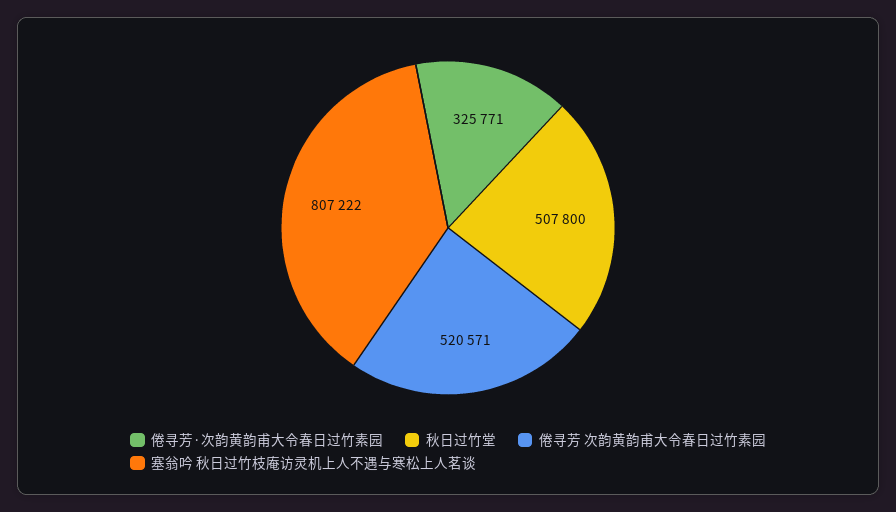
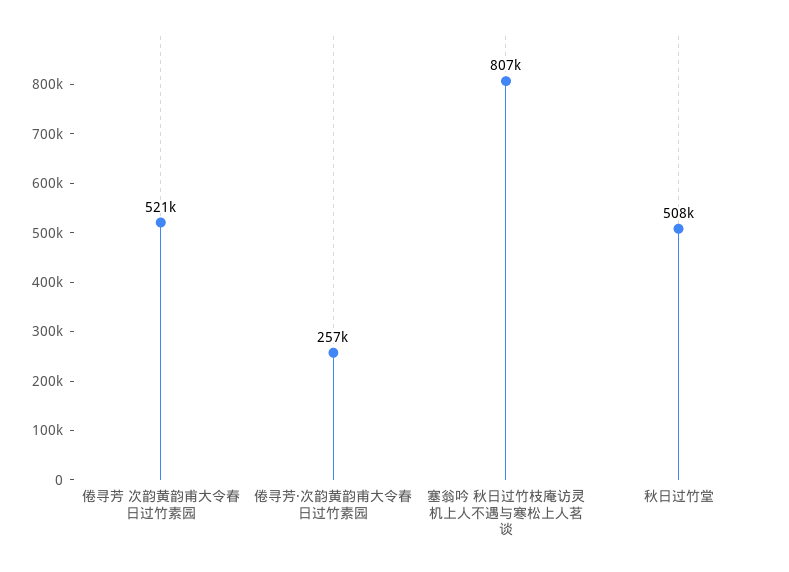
倦寻芳·次韵黄韵甫大令春日过竹素园: 325771 -> 257000

